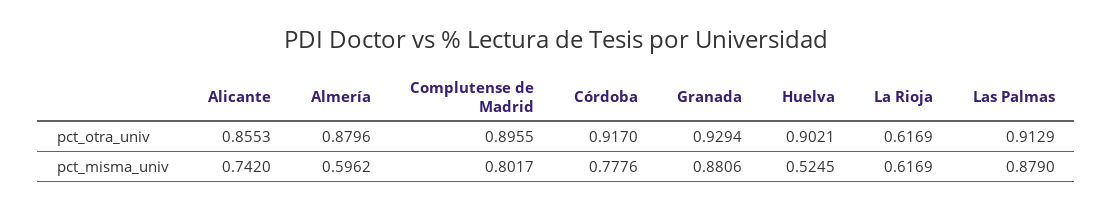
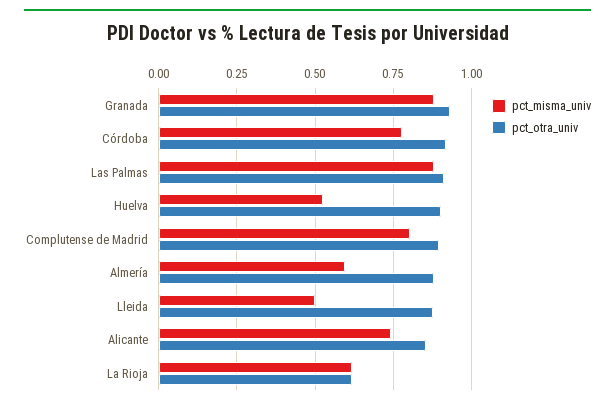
pct_misma_univ, Lleida: none -> 0.5
pct_otra_univ, Lleida: none -> 0.875

